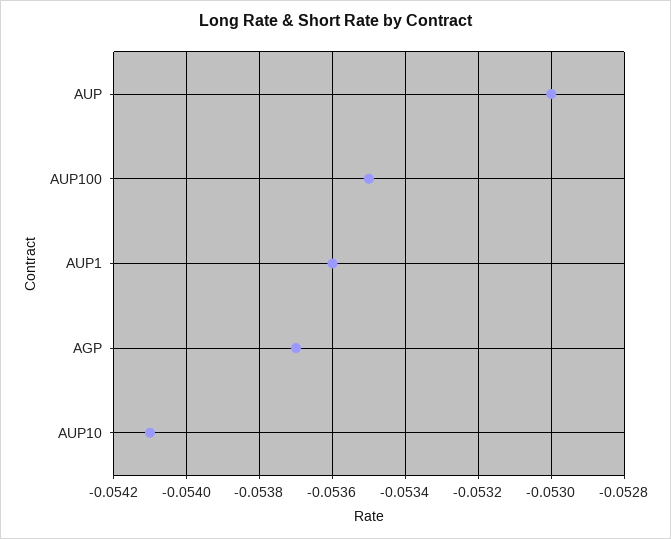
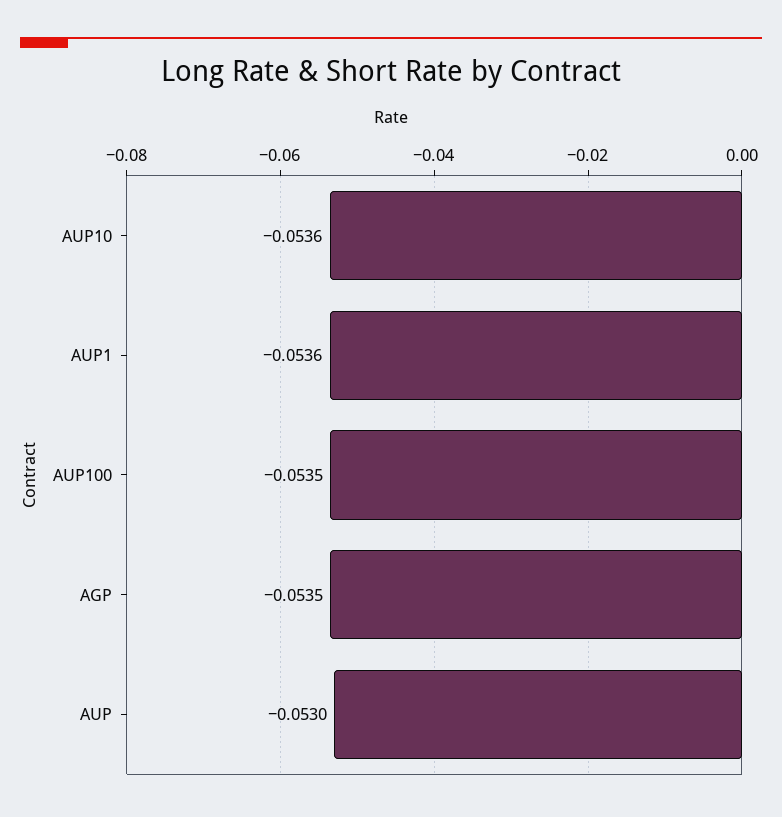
AGP: -0.0537 -> -0.0535
AUP10: -0.0541 -> -0.0536

